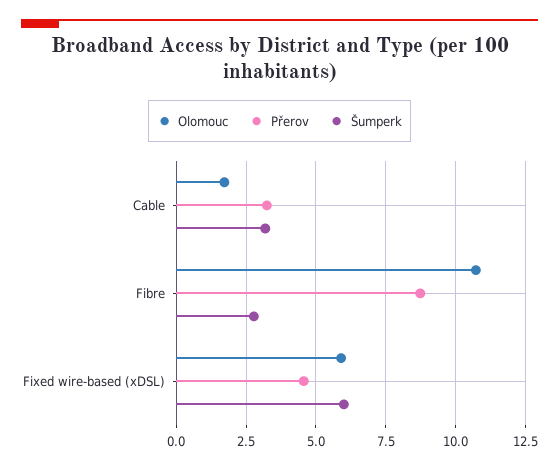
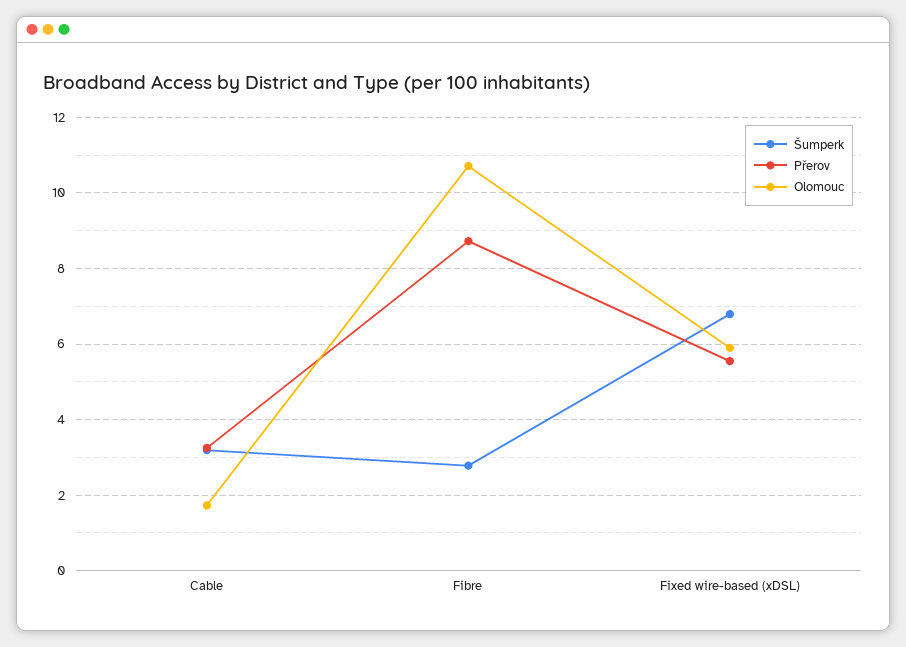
Přerov, Fixed wire-based (xDSL): 4.5 -> 5.6
Šumperk, Fixed wire-based (xDSL): 6 -> 6.8

